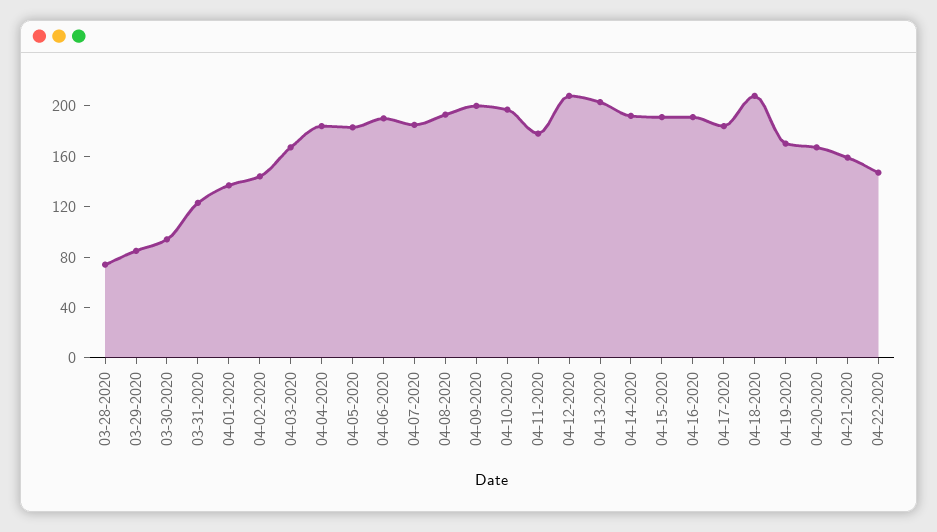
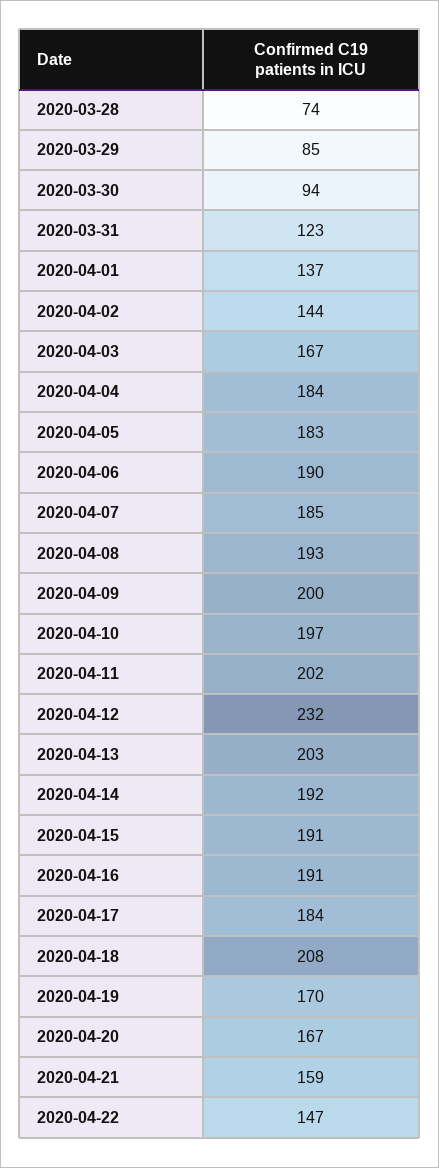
04-11-2020: 180 -> 202
04-12-2020: 210 -> 232

